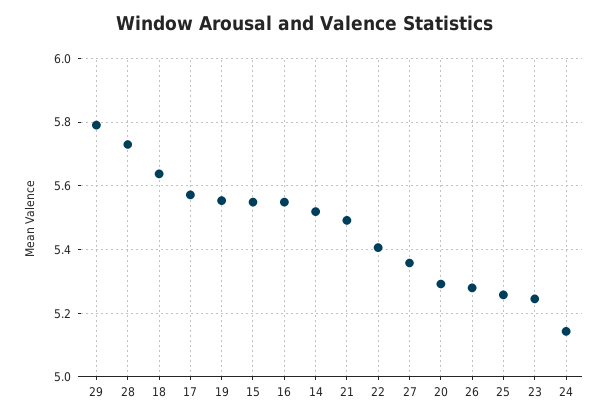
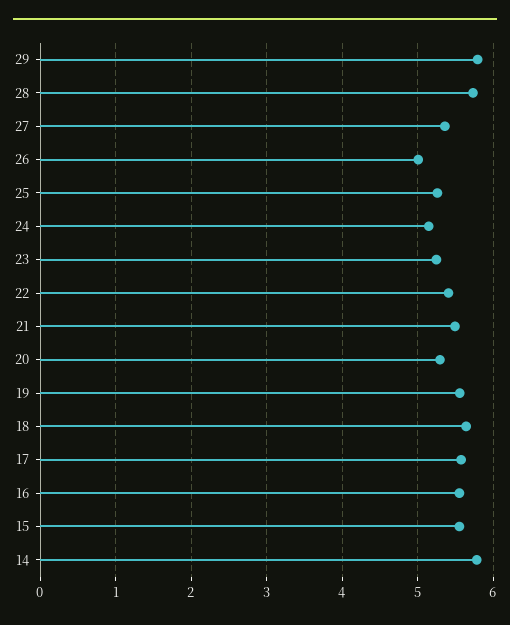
14: 5.52 -> 5.8
26: 5.28 -> 5

